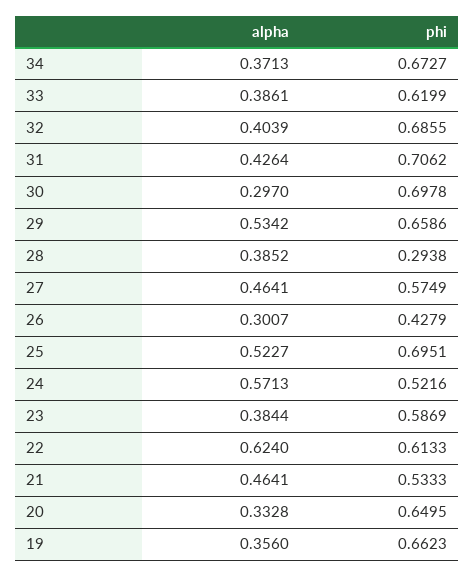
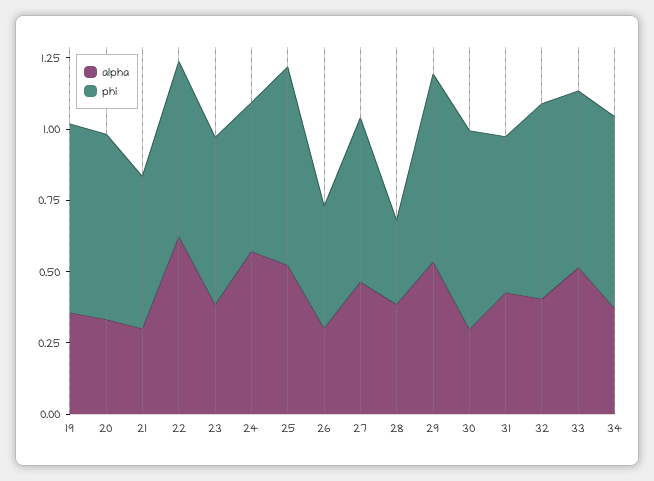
alpha, 33: 0.3861 -> 0.5
phi, 31: 0.7062 -> 0.55
alpha, 21: 0.4641 -> 0.3

